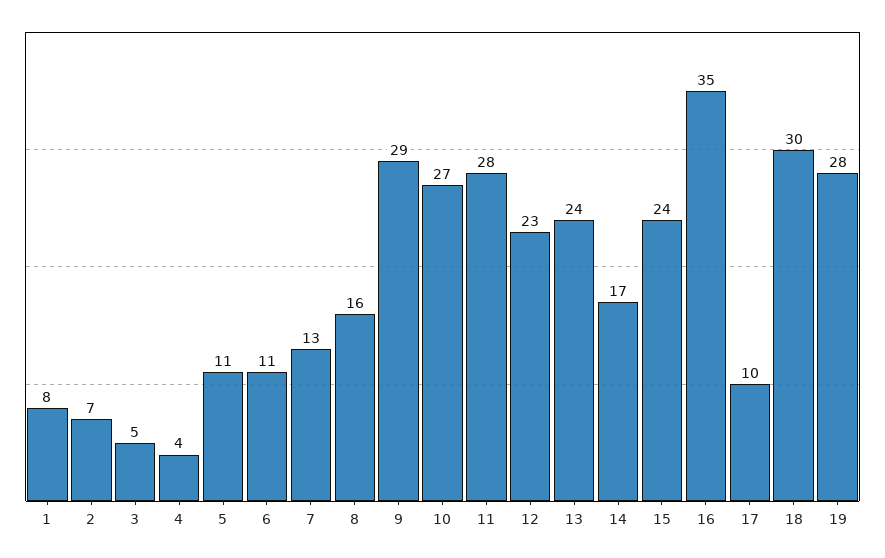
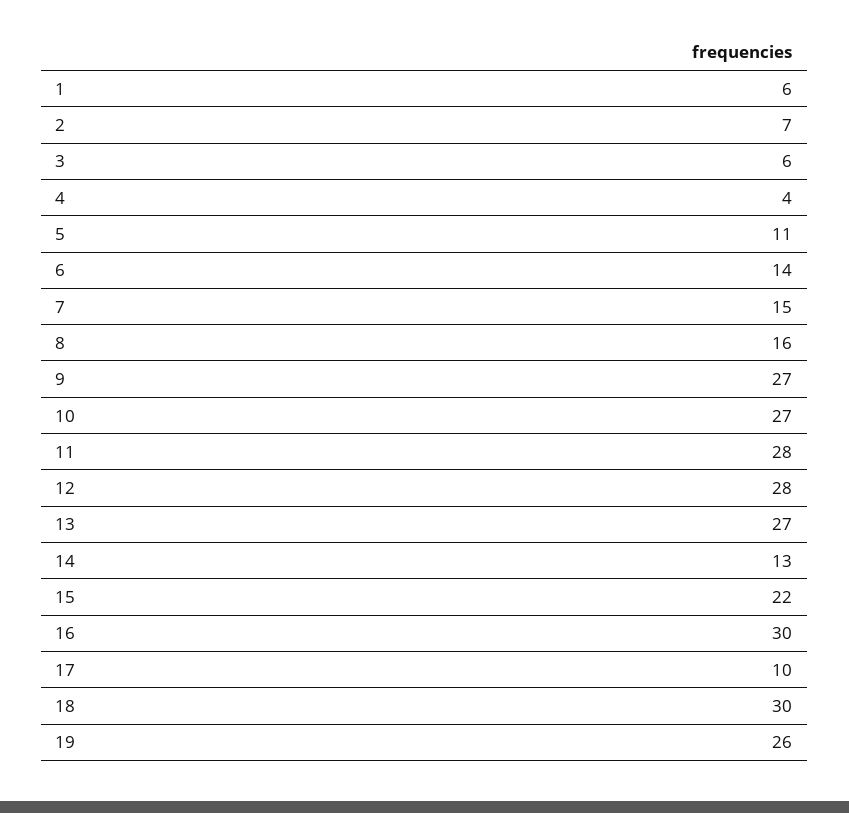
1: 8 -> 6
3: 5 -> 6
6: 11 -> 14
7: 13 -> 15
9: 29 -> 27
12: 23 -> 28
13: 24 -> 27
14: 17 -> 13
15: 24 -> 22
16: 35 -> 30
19: 28 -> 26

